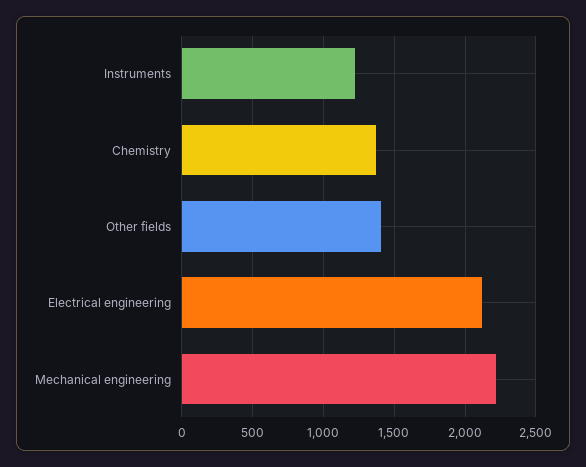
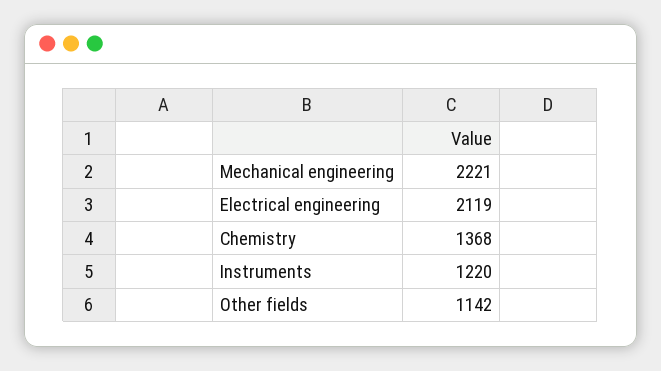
Other fields: 1400 -> 1142

